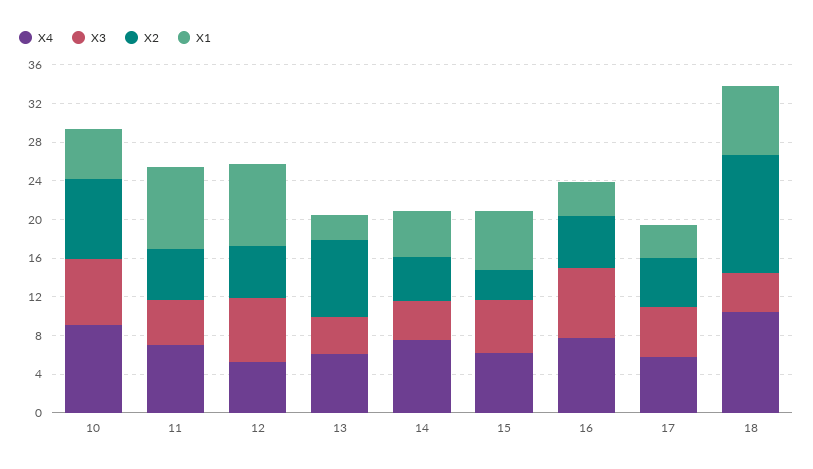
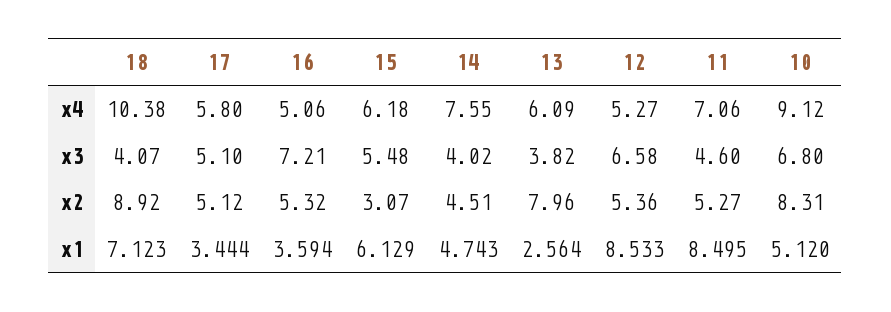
X4, 16: 8 -> 5.06
X2, 18: 12 -> 8.92

